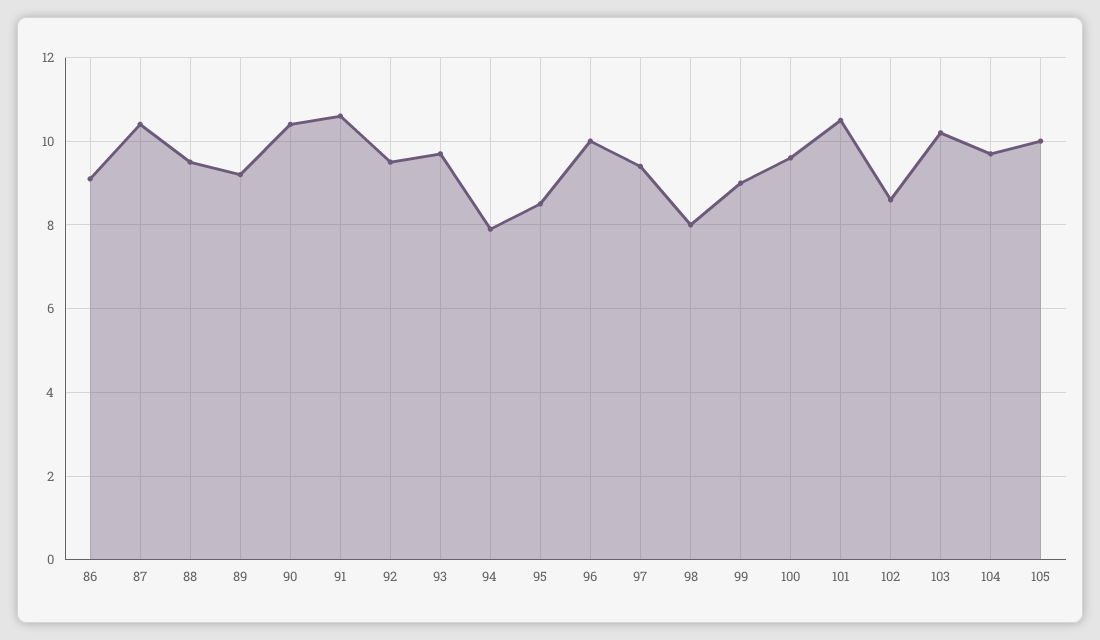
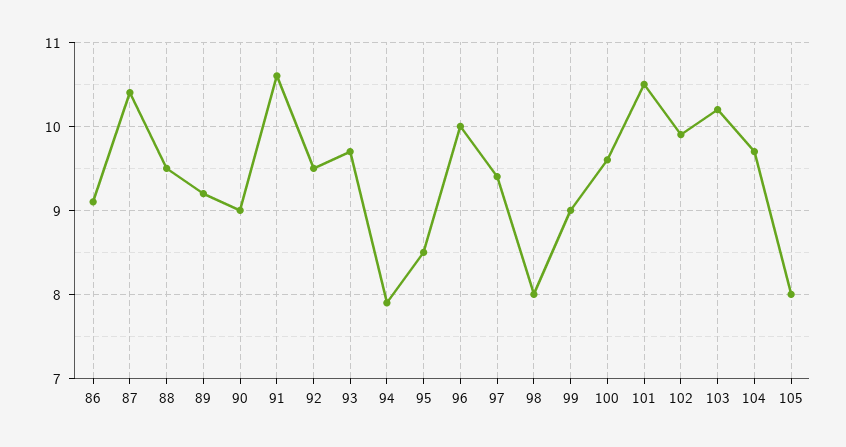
90: 10.5 -> 9
102: 8.5 -> 9.9
105: 10 -> 8

